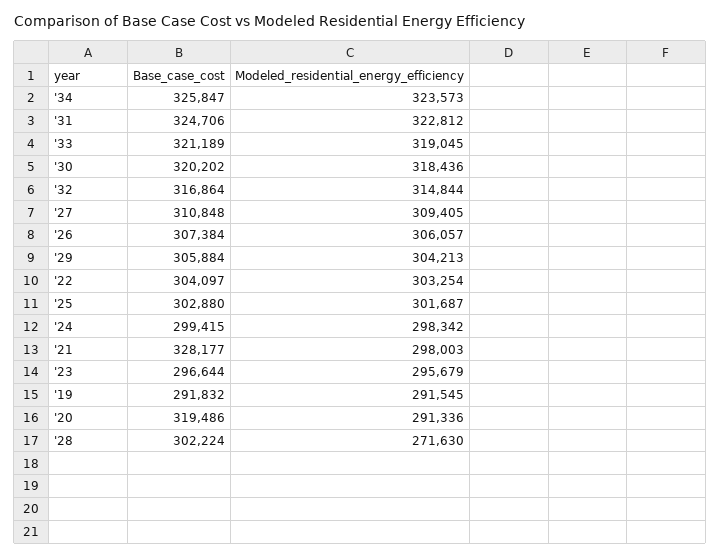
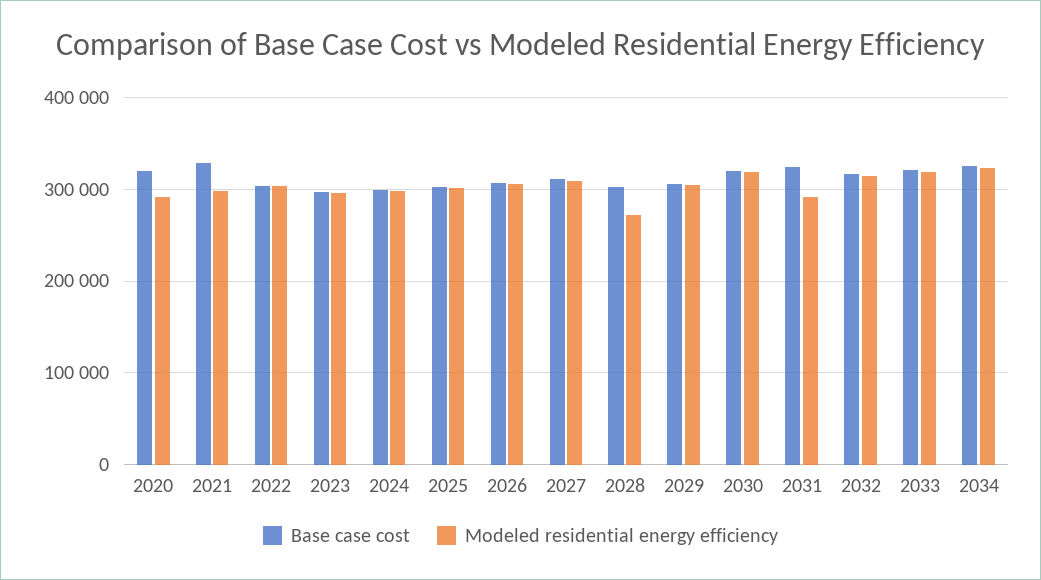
Modeled_residential_energy_efficiency, '31: 322812 -> 290000
Base_case_cost, '19: 291832 -> none
Modeled_residential_energy_efficiency, '19: 291545 -> none

